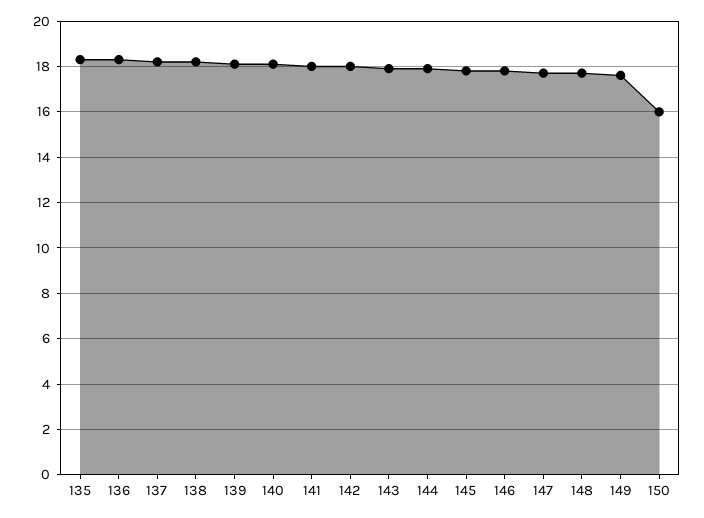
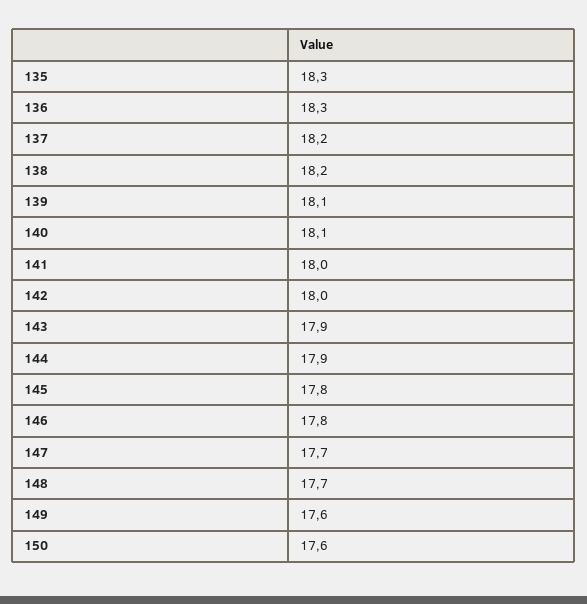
150: 16 -> 17.6

